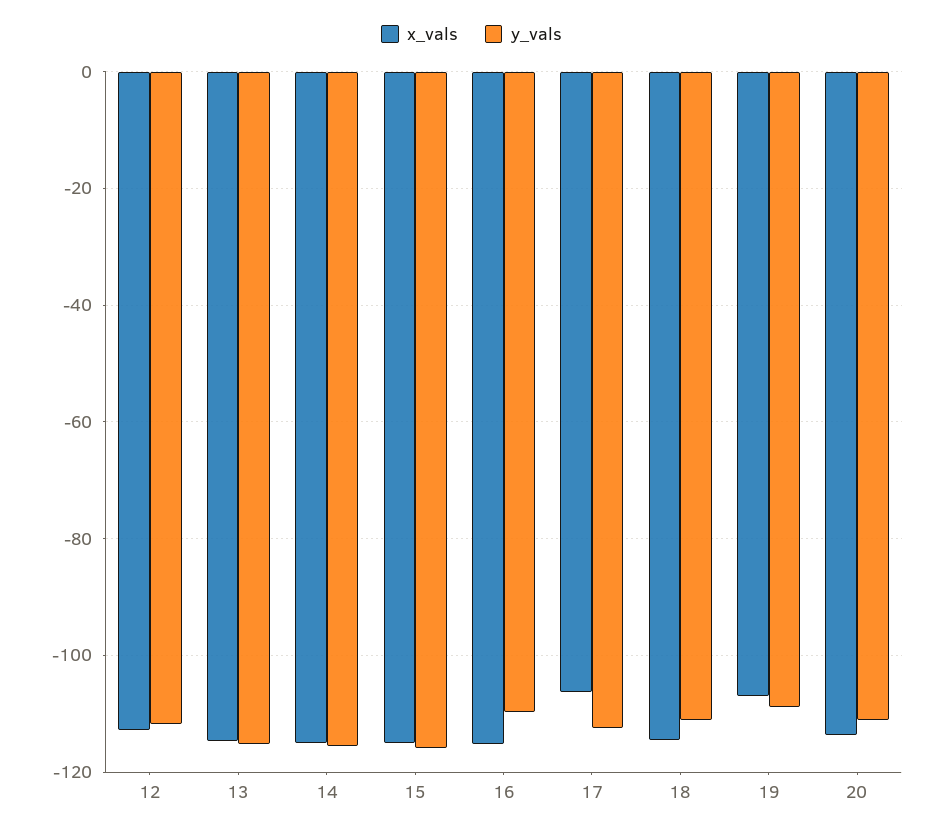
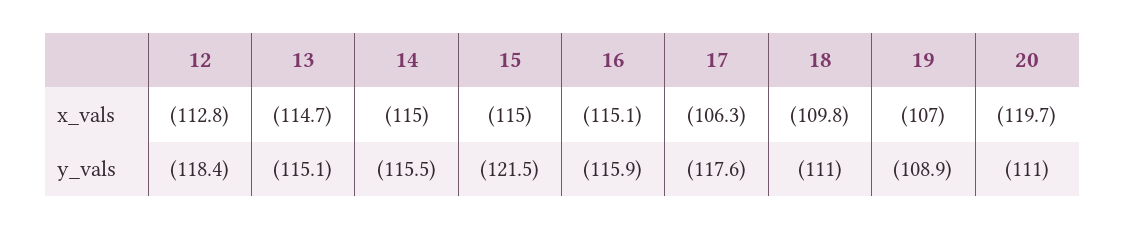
y_vals, 12: -112 -> -118.4
y_vals, 15: -116 -> -121.5
y_vals, 16: -110 -> -115.9
y_vals, 17: -112 -> -117.6
x_vals, 18: -114 -> -109.8
x_vals, 20: -114 -> -119.7

